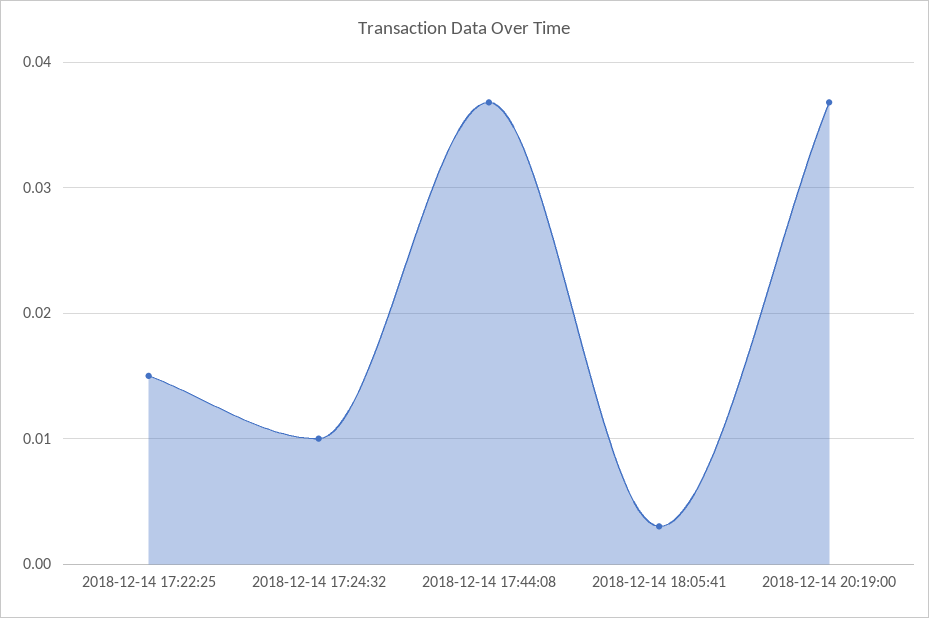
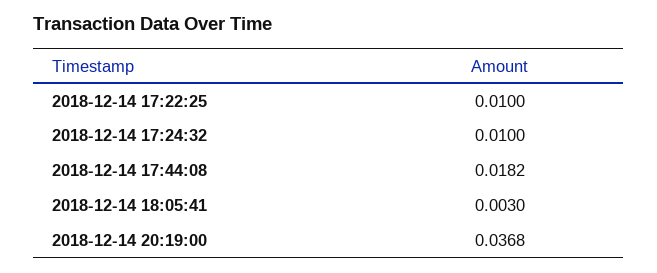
2018-12-14 17:22:25: 0.015 -> 0.01
2018-12-14 17:44:08: 0.037 -> 0.0182

